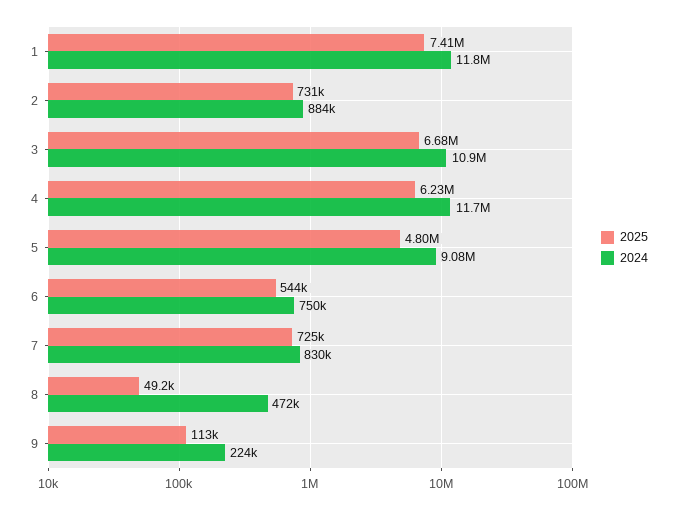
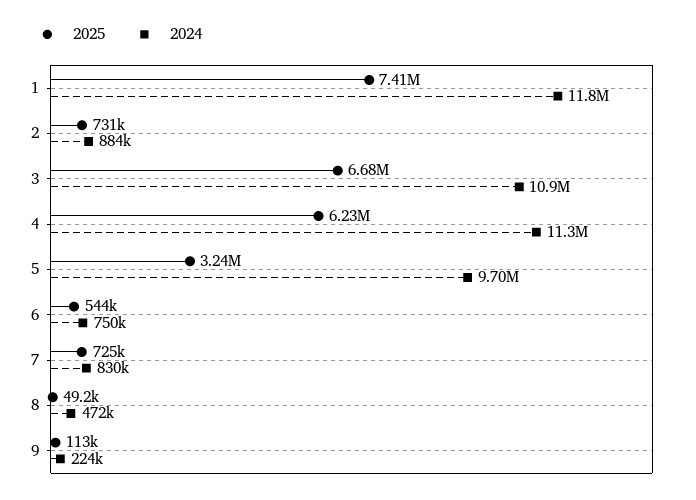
2024, 4: 11700000 -> 11300000
2025, 5: 4800000 -> 3240000
2024, 5: 9080000 -> 9700000

